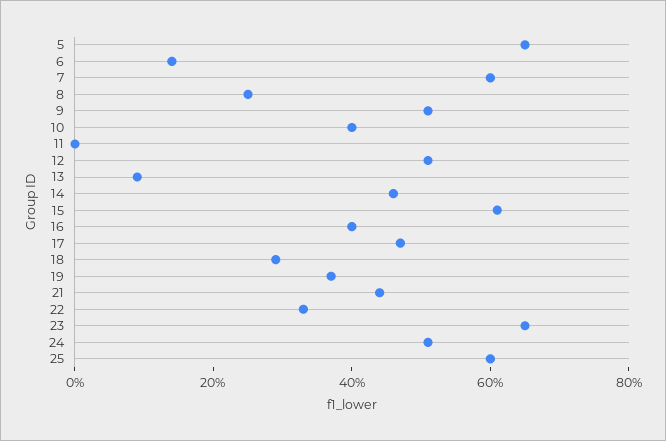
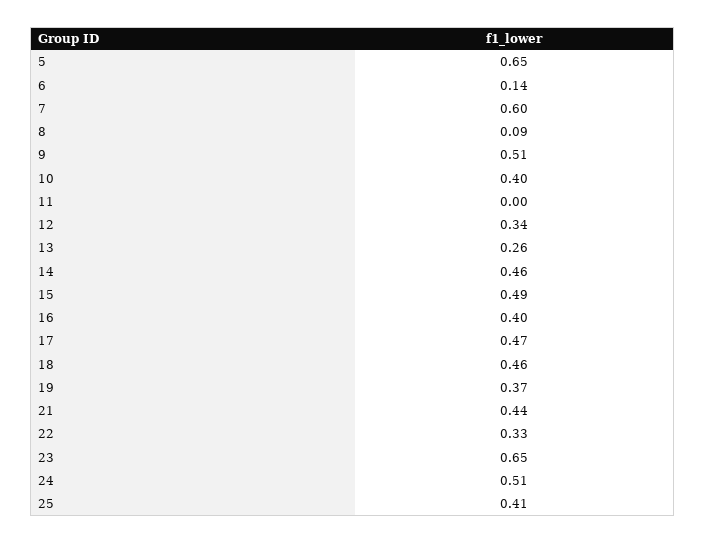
8: 0.25 -> 0.09
12: 0.5 -> 0.34
13: 0.1 -> 0.26
15: 0.6 -> 0.49
18: 0.3 -> 0.46
25: 0.6 -> 0.41

